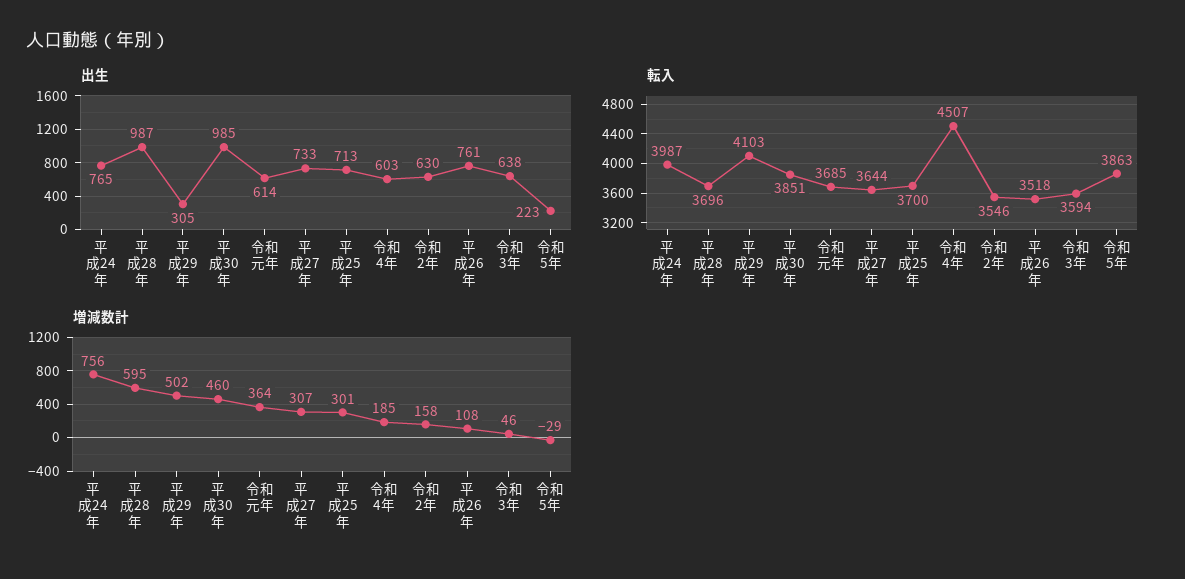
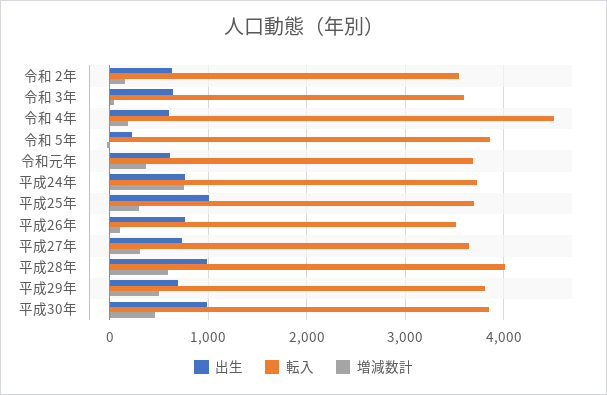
出生, 平成29年: 305 -> 700
出生, 平成25年: 713 -> 1000
転入, 平成24年: 3987 -> 3700
転入, 平成28年: 3696 -> 4000
転入, 平成29年: 4103 -> 3800

